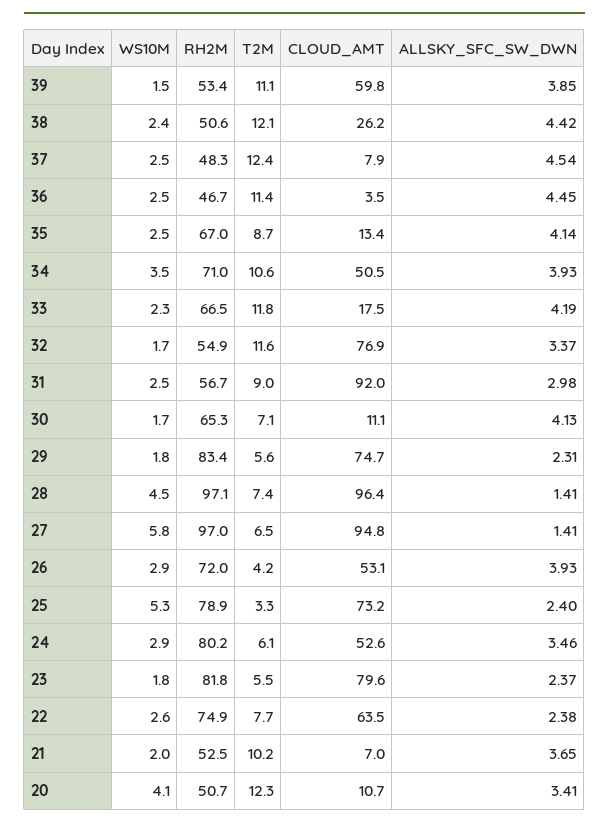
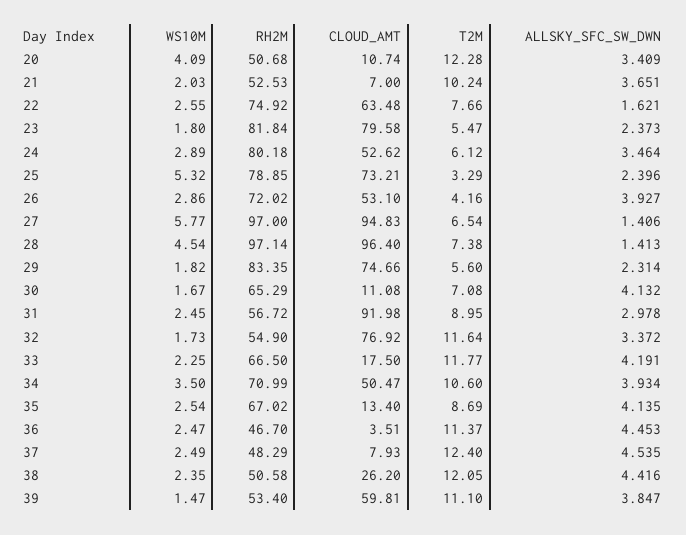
ALLSKY_SFC_SW_DWN, 22: 2.38 -> 1.621

